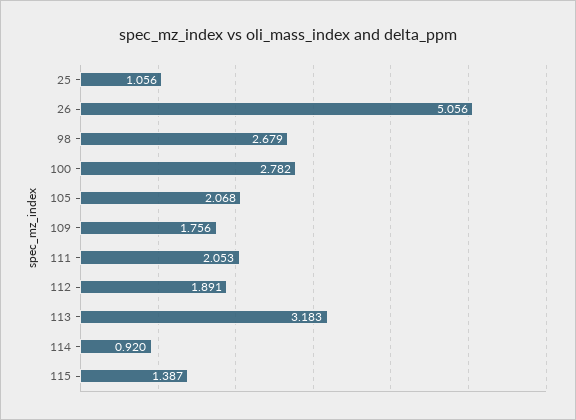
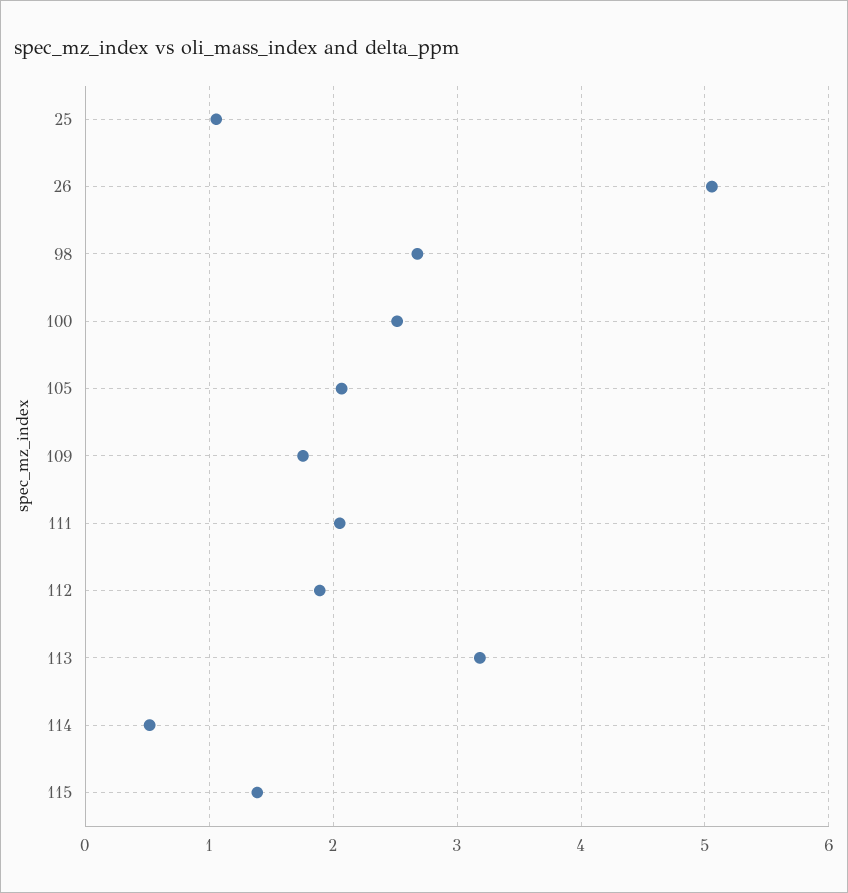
100: 2.782 -> 2.5
114: 0.92 -> 0.5

